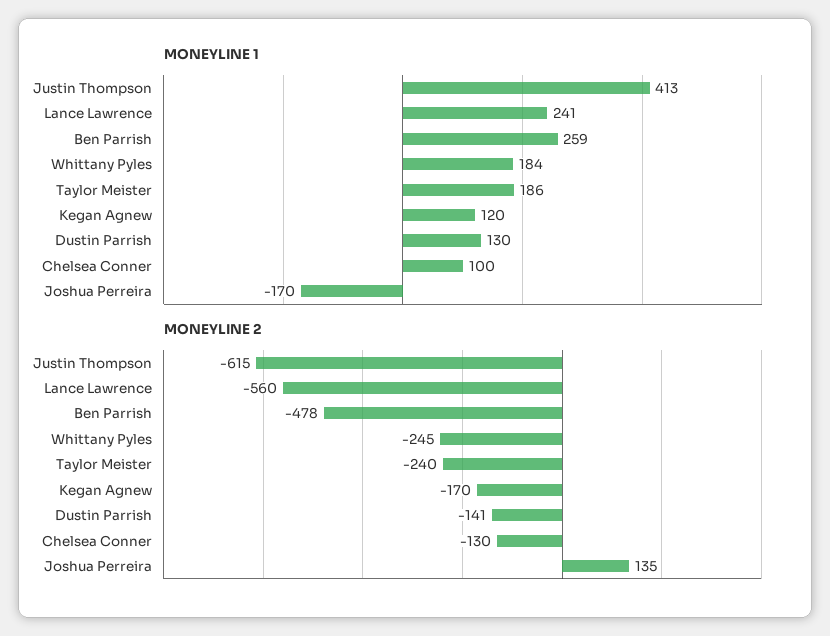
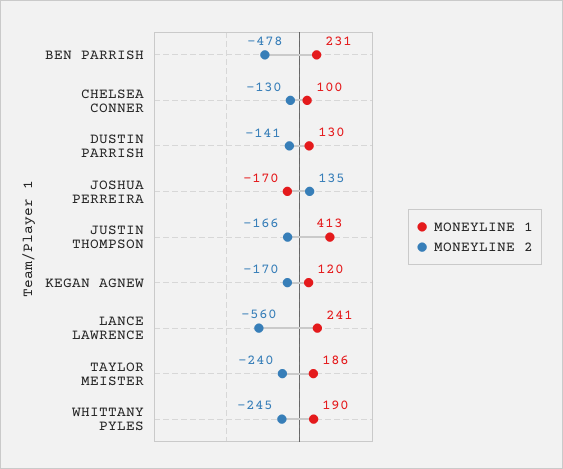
MONEYLINE 1, Ben Parrish: 259 -> 231
MONEYLINE 1, Whittany Pyles: 184 -> 190
MONEYLINE 2, Justin Thompson: -615 -> -166

